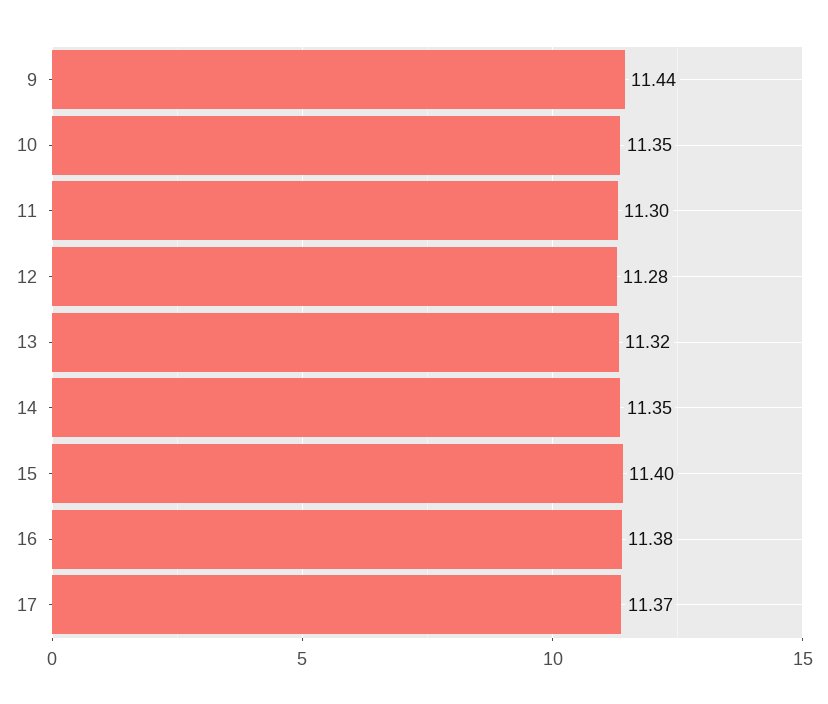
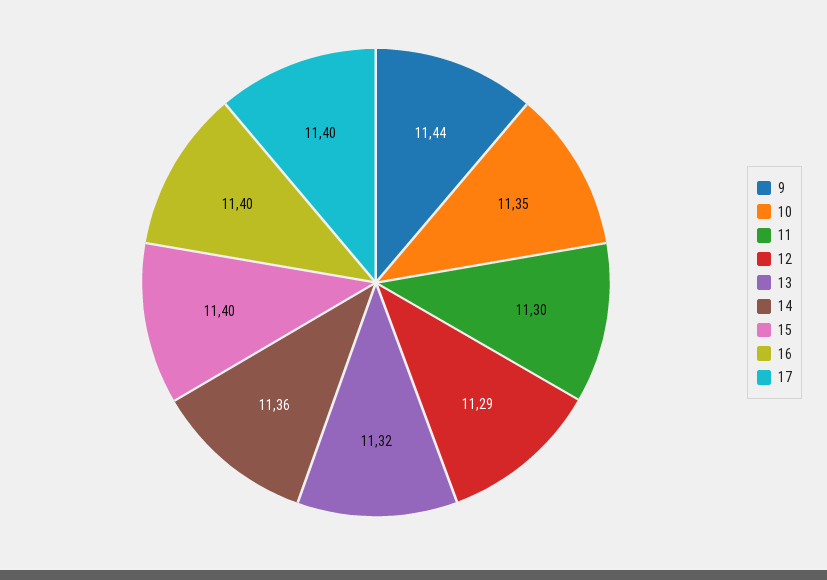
12: 11.28 -> 11.29
14: 11.35 -> 11.36
16: 11.38 -> 11.4
17: 11.37 -> 11.4

